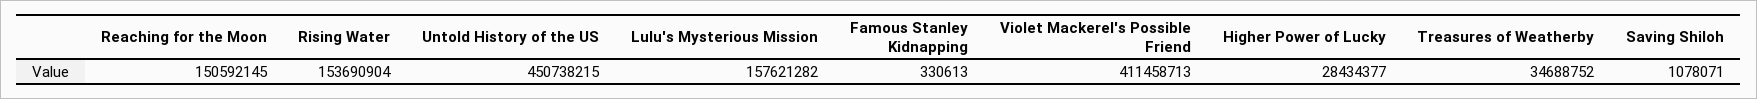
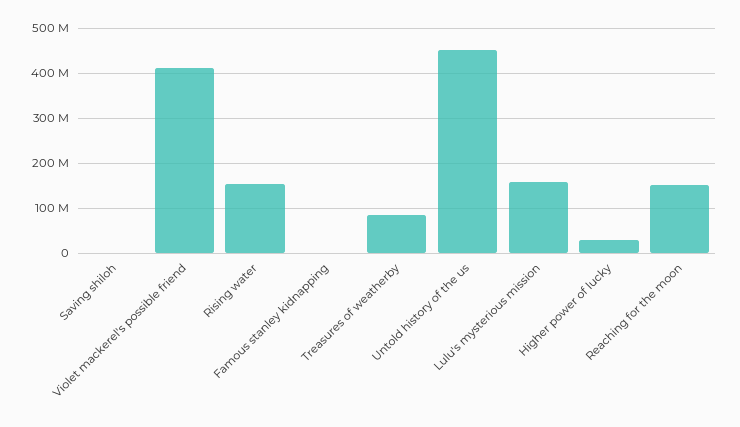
Treasures of Weatherby: 34688752 -> 80000000

